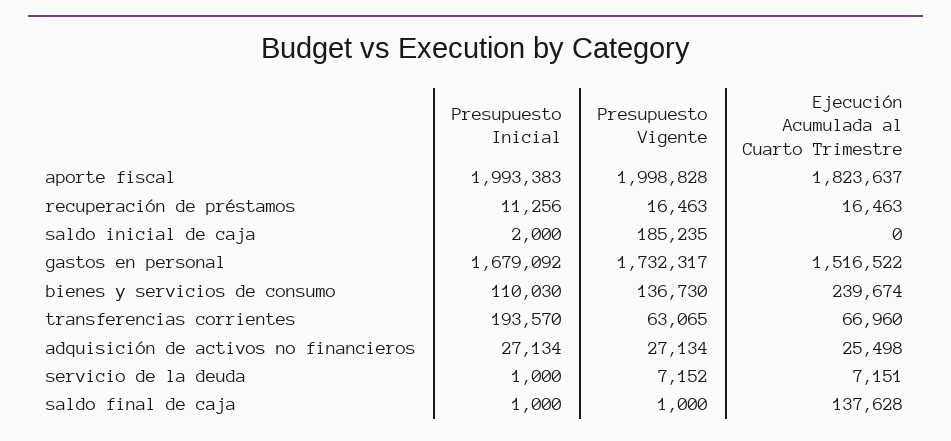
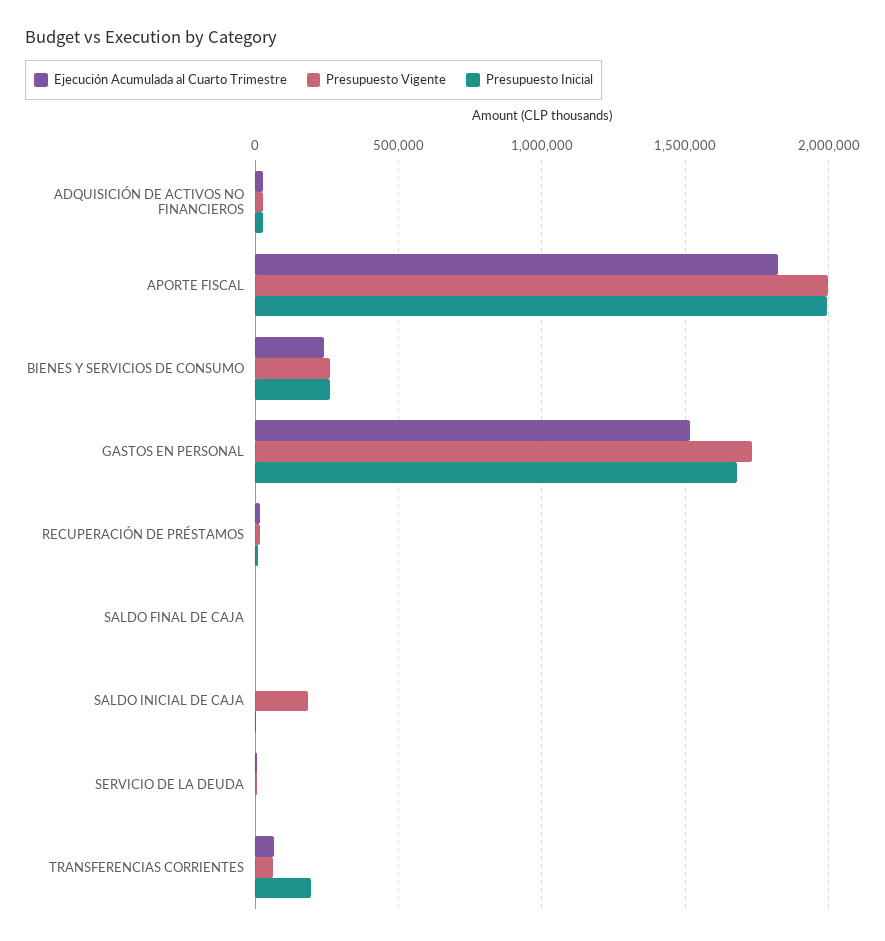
Presupuesto Inicial, bienes y servicios de consumo: 110030 -> 250000
Presupuesto Vigente, bienes y servicios de consumo: 136730 -> 250000
Ejecución Acumulada al Cuarto Trimestre, saldo final de caja: 137628 -> 0

